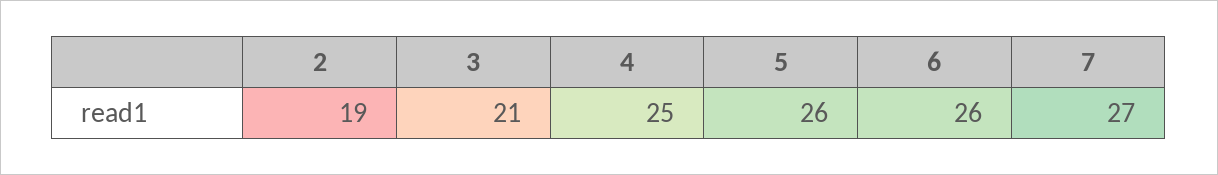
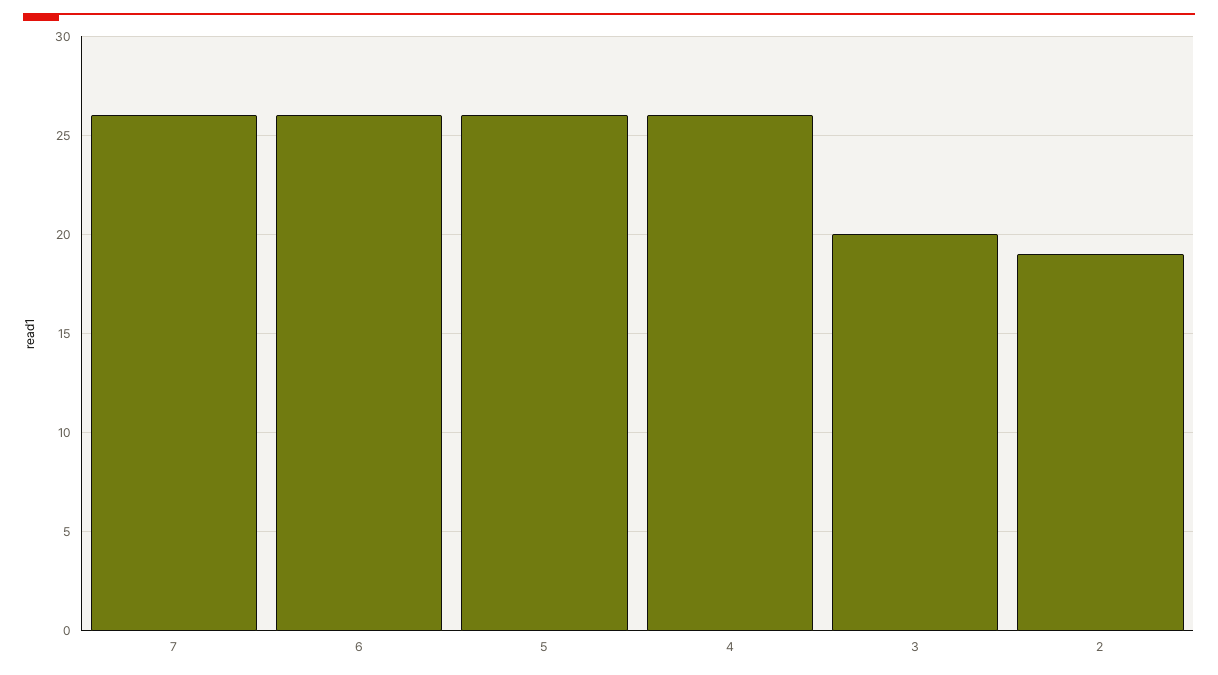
3: 21 -> 20
4: 25 -> 26
7: 27 -> 26

